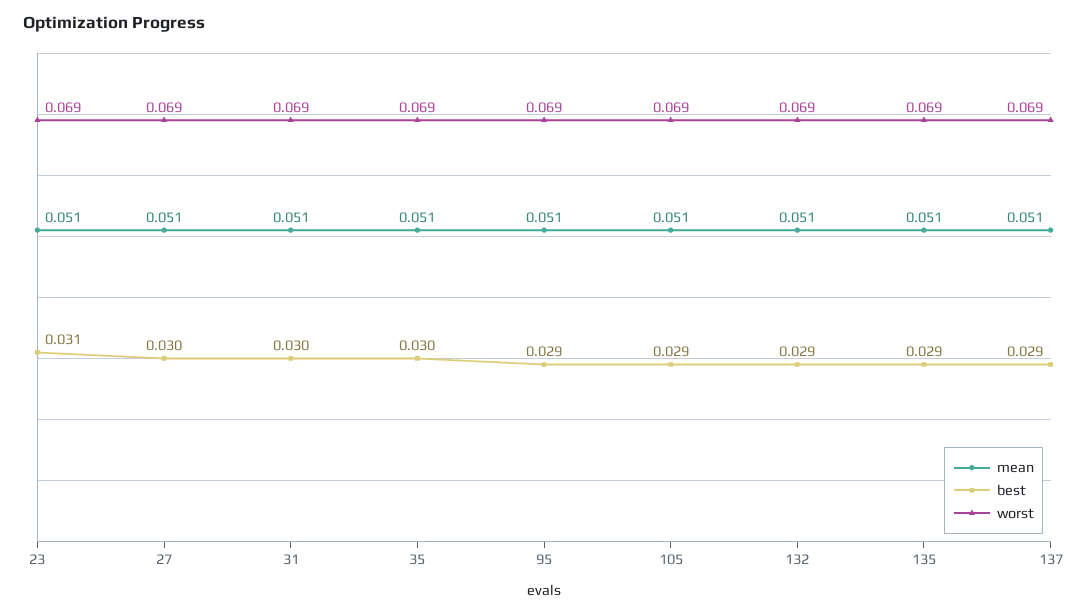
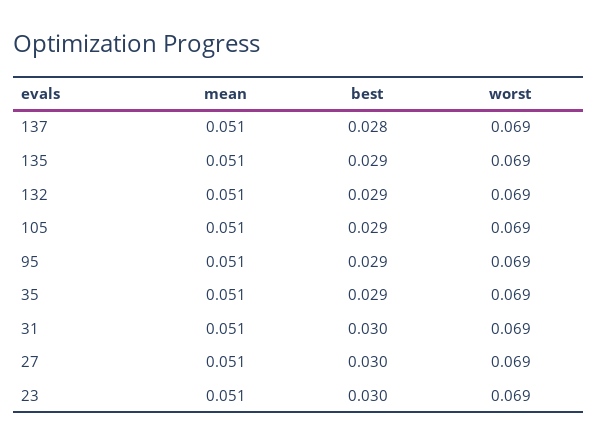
best, 23: 0.031 -> 0.03
best, 35: 0.03 -> 0.029
best, 137: 0.029 -> 0.028

